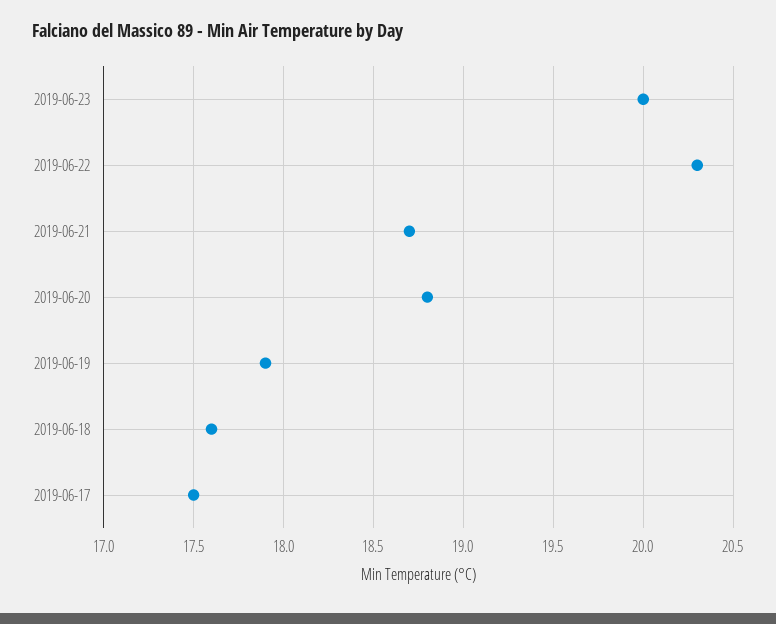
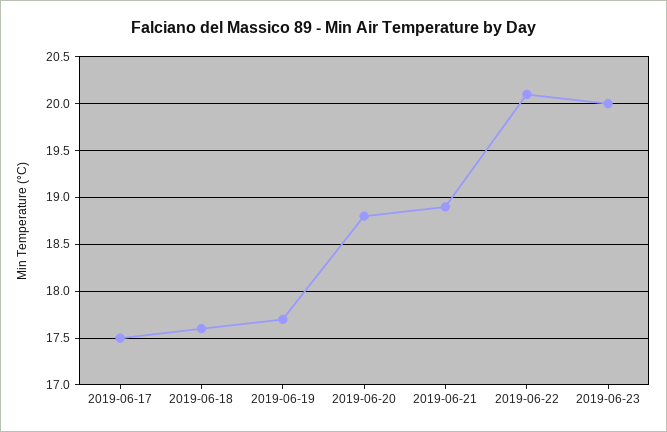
2019-06-22: 20.3 -> 20.1
2019-06-21: 18.7 -> 18.9
2019-06-19: 17.9 -> 17.7

